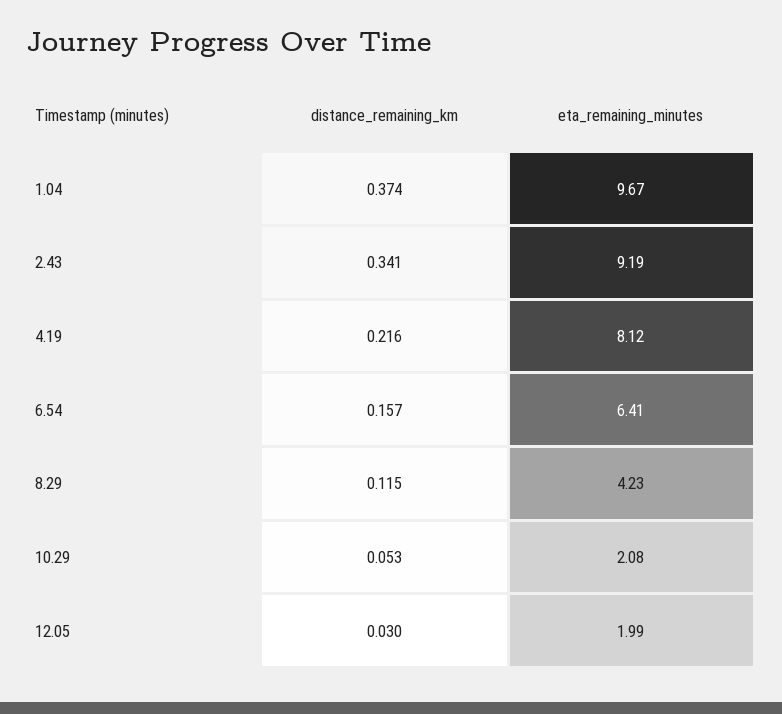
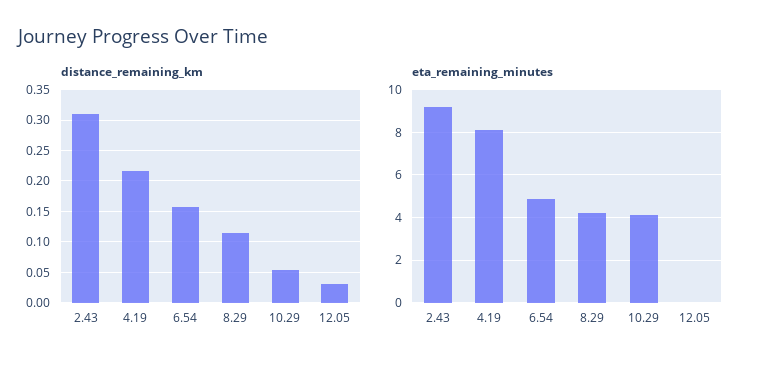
distance_remaining_km, 1.04: 0.374 -> none
eta_remaining_minutes, 1.04: 9.67 -> none
distance_remaining_km, 2.43: 0.341 -> 0.31
eta_remaining_minutes, 6.54: 6.41 -> 5
eta_remaining_minutes, 10.29: 2.08 -> 4
eta_remaining_minutes, 12.05: 1.99 -> 0

